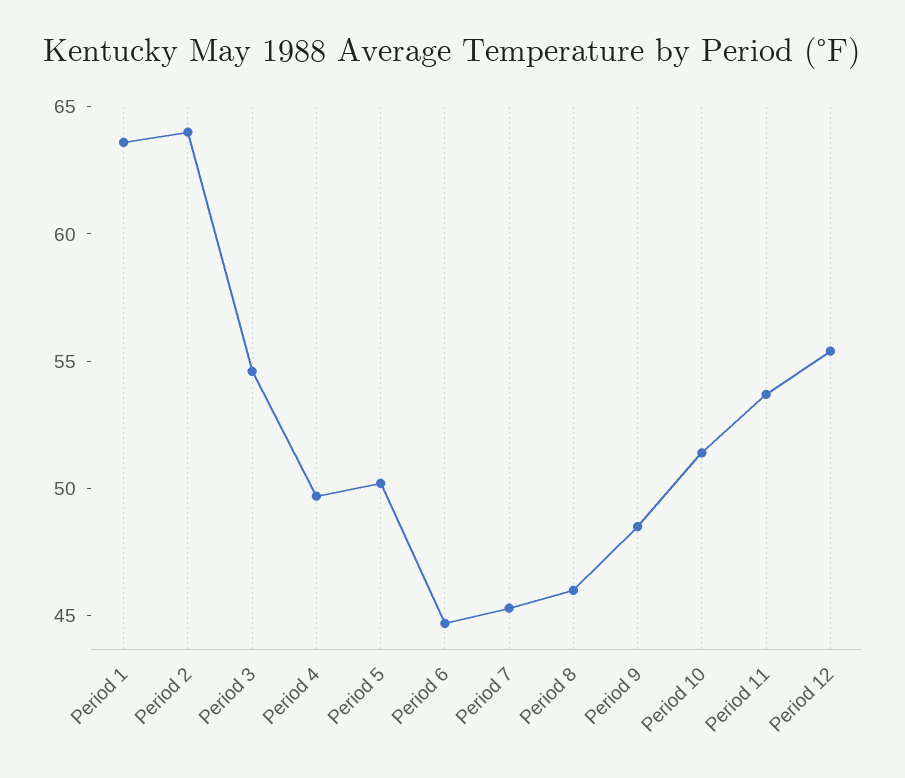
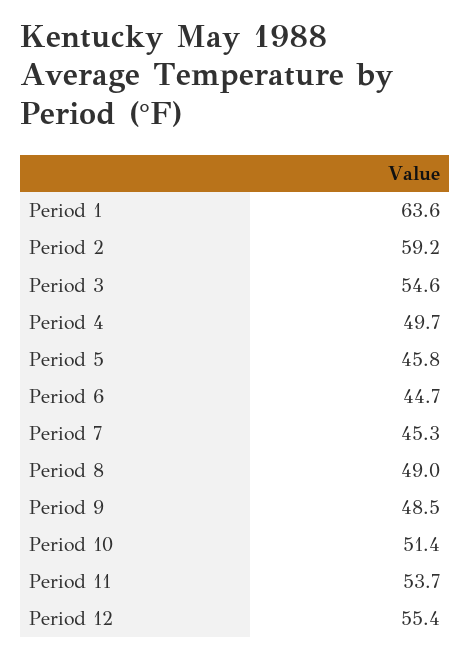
Period 2: 64 -> 59.2
Period 5: 50 -> 45.8
Period 8: 46 -> 49

